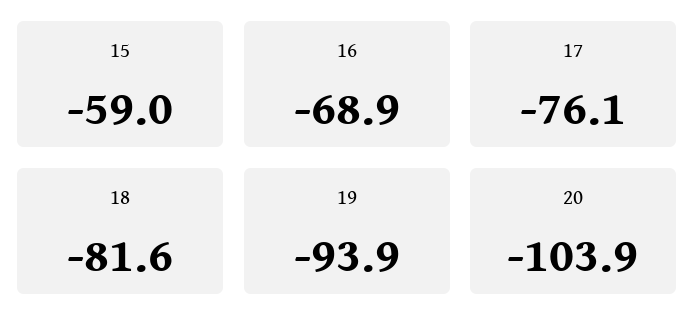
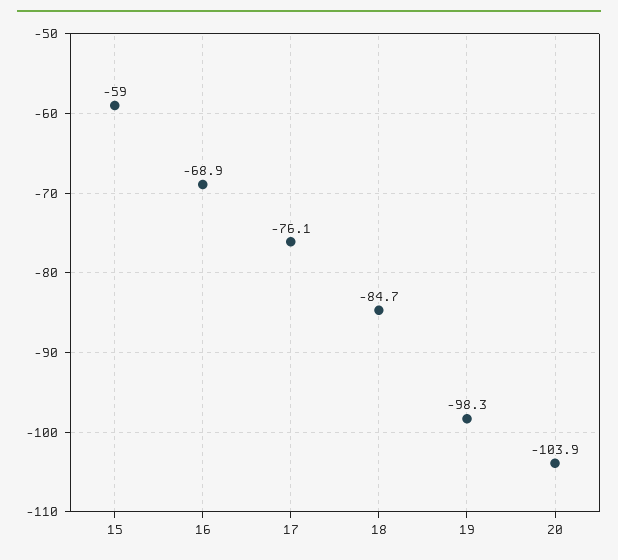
18: -81.6 -> -84.7
19: -93.9 -> -98.3

